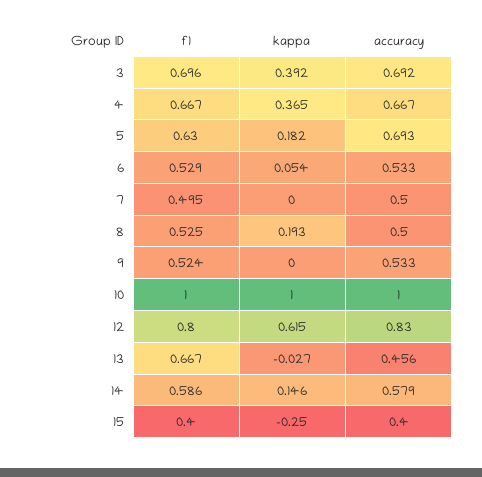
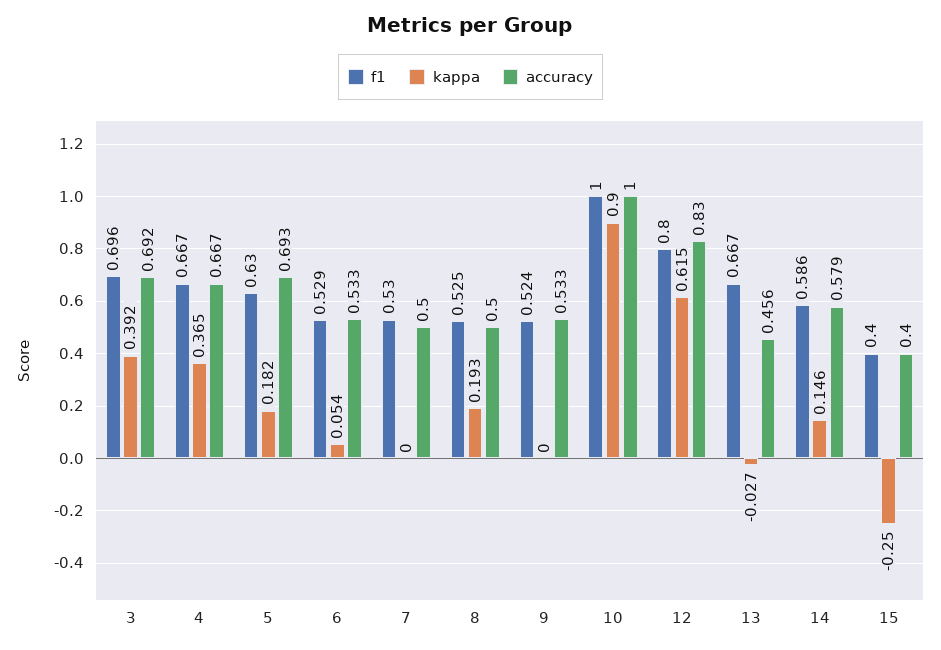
f1, 7: 0.495 -> 0.53
kappa, 10: 1 -> 0.9

